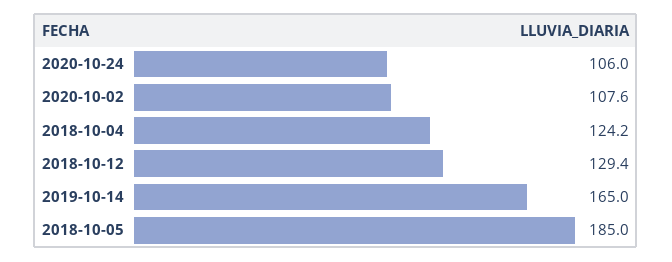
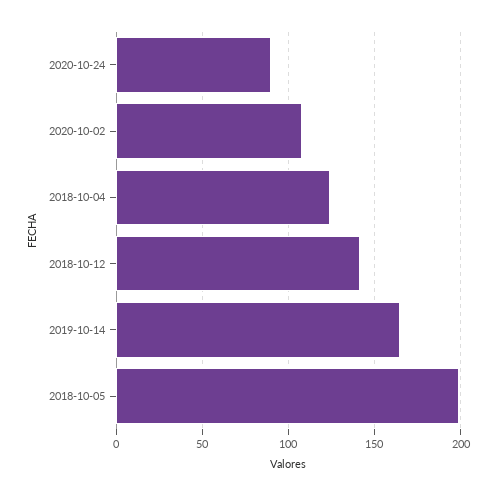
2020-10-24: 106 -> 90
2018-10-12: 129.4 -> 140
2018-10-05: 185 -> 200

